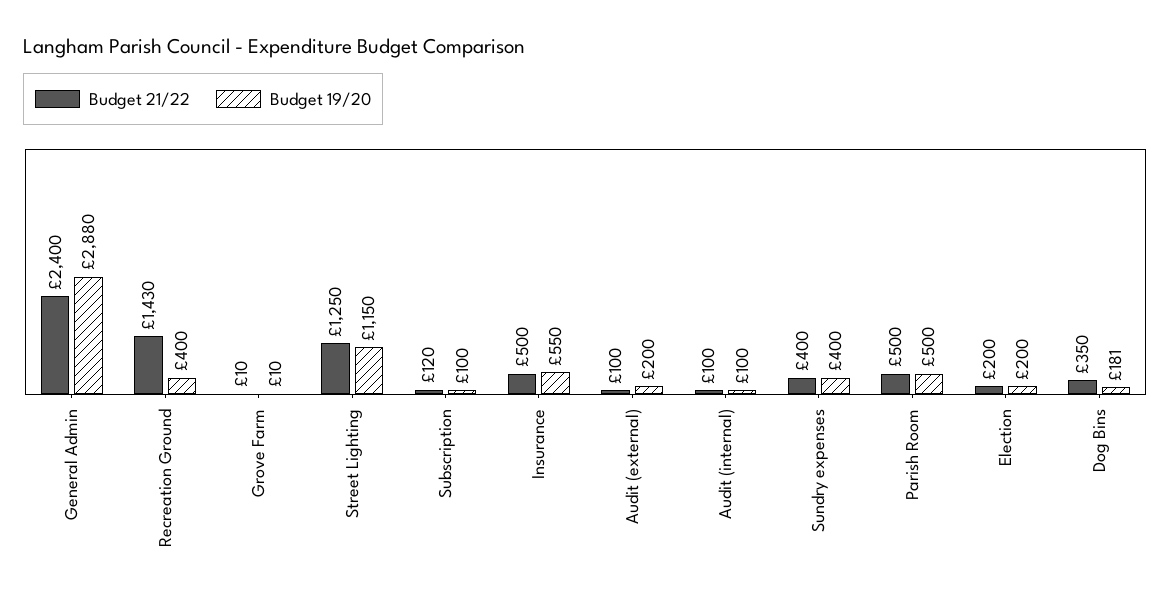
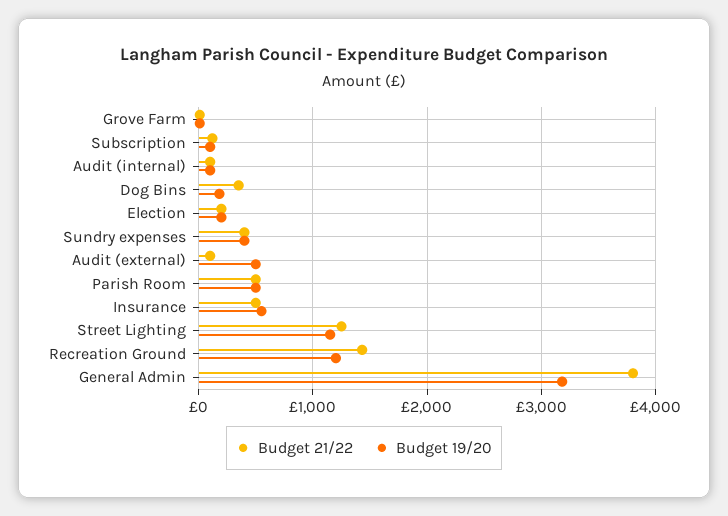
Budget 21/22, General Admin: 2400 -> 3800
Budget 19/20, General Admin: 2880 -> 3200
Budget 19/20, Recreation Ground: 400 -> 1200
Budget 19/20, Audit (external): 200 -> 500

